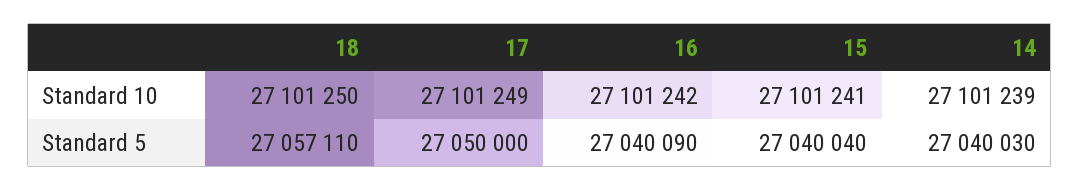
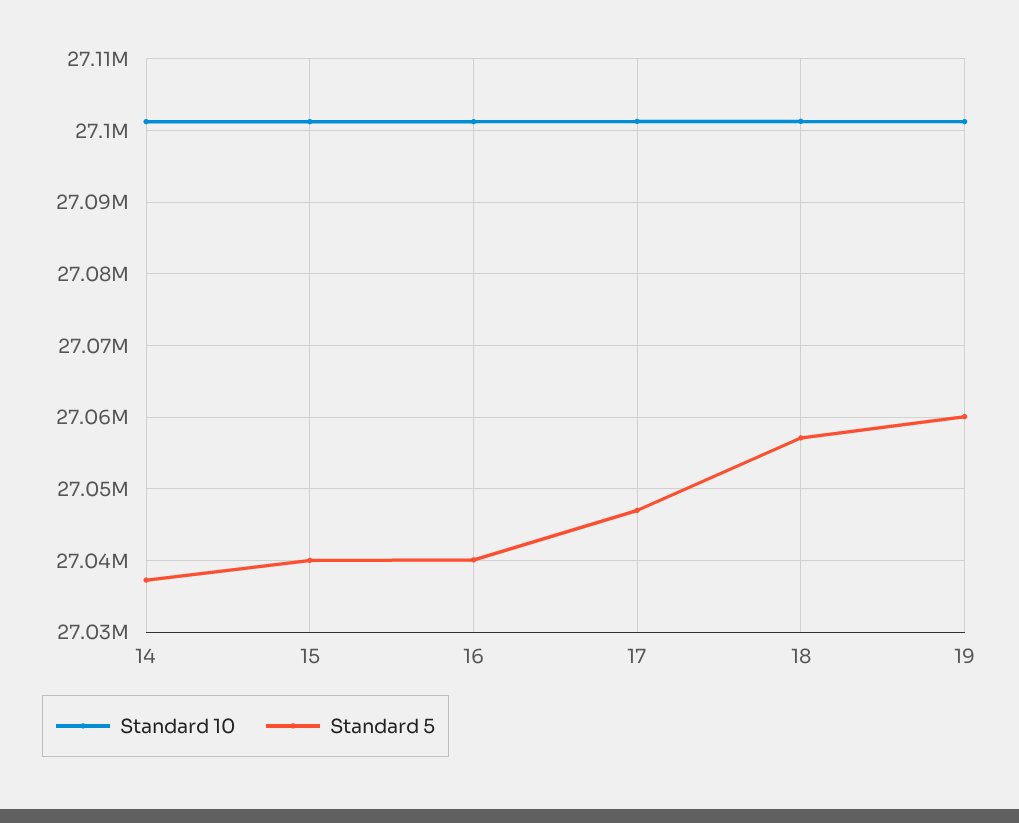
Standard 5, 17: 27050000 -> 27047000
Standard 5, 14: 27040030 -> 27037000
Standard 10, 19: none -> 27101000
Standard 5, 19: none -> 27060000

